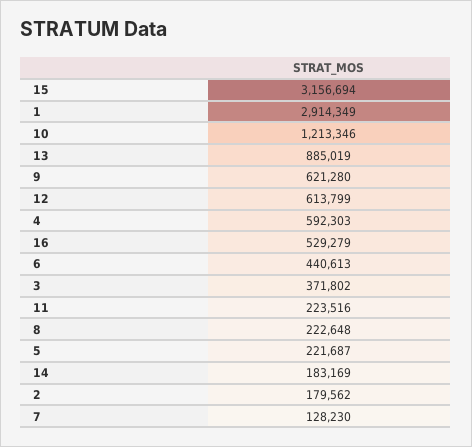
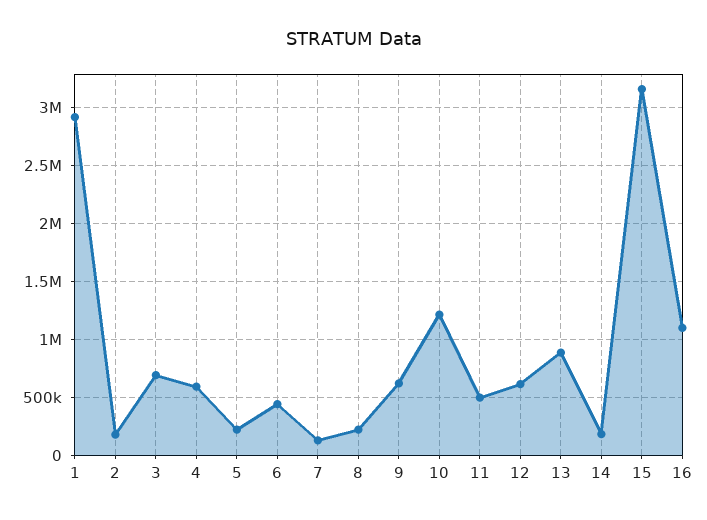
16: 529279 -> 1100000
3: 371802 -> 700000
11: 223516 -> 500000

